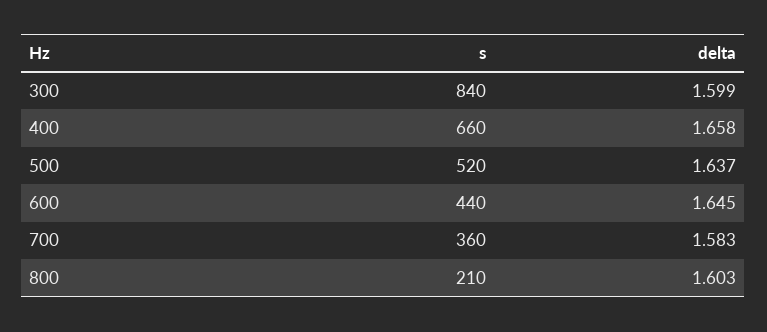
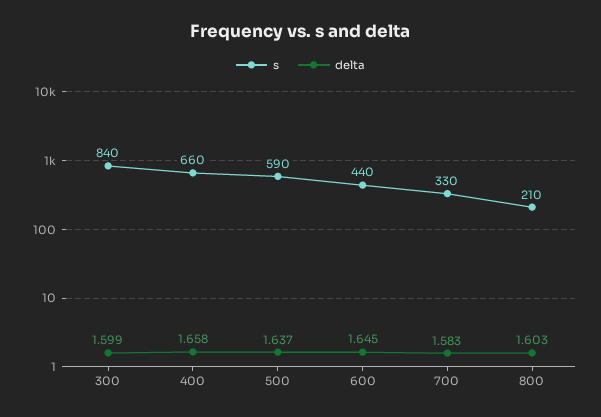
s, 500: 520 -> 590
s, 700: 360 -> 330

